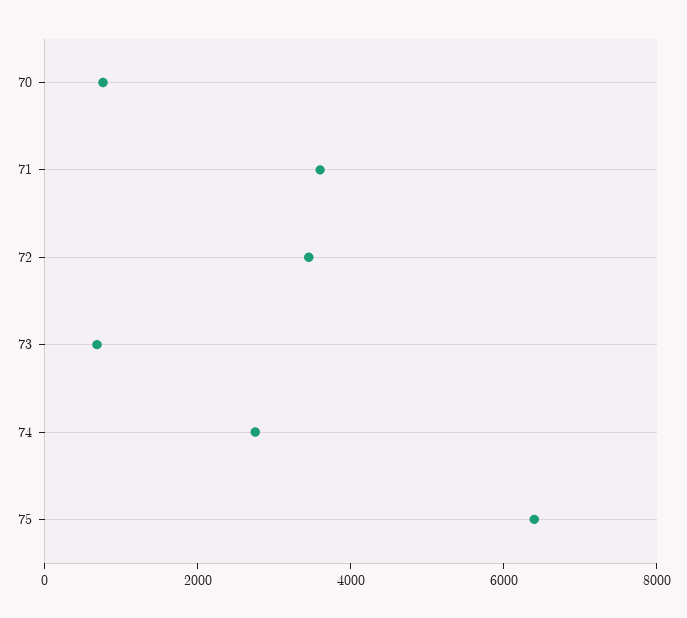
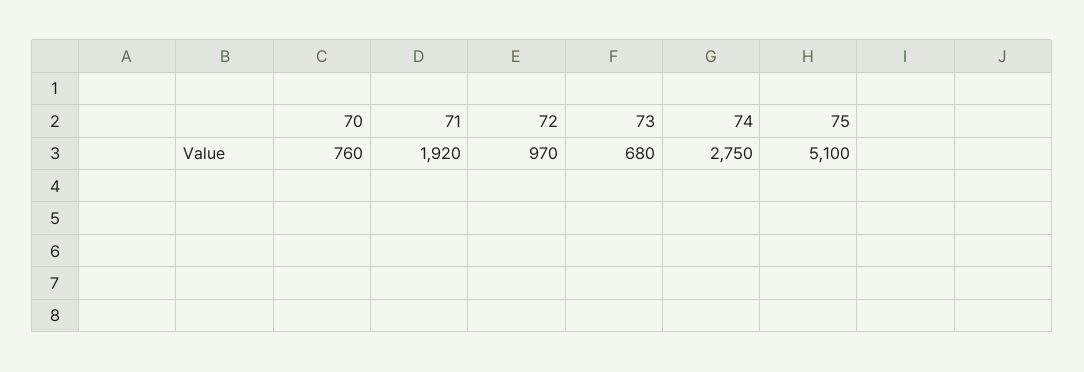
71: 3500 -> 1920
72: 3500 -> 970
75: 6500 -> 5100

